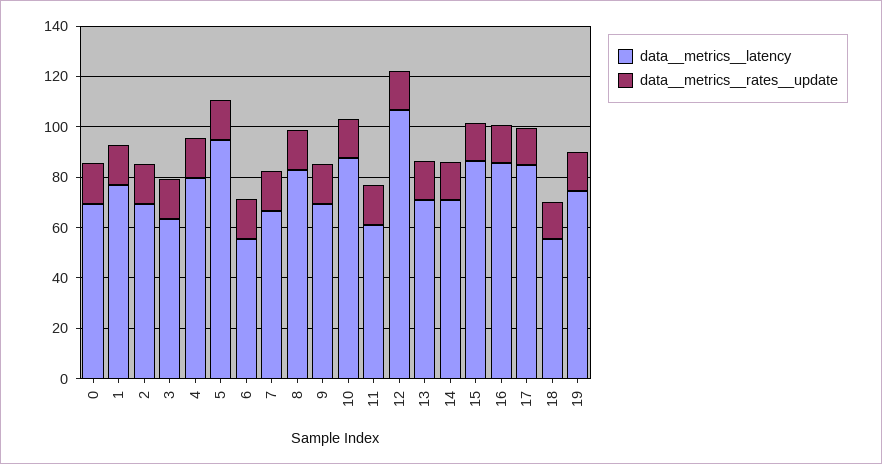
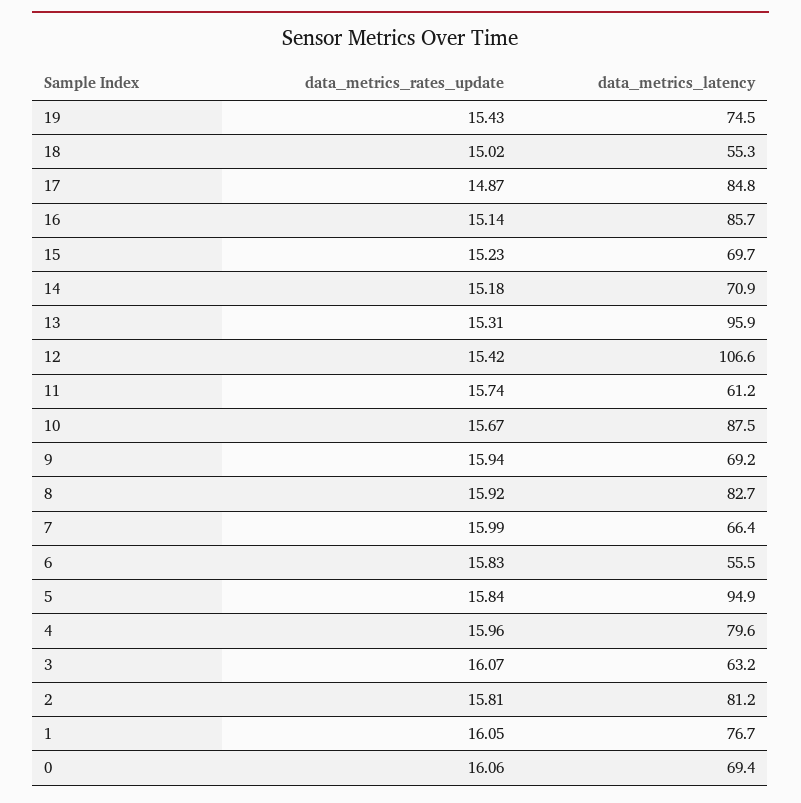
data__metrics__latency, 2: 70 -> 81.2
data__metrics__latency, 13: 70 -> 95.9
data__metrics__latency, 15: 85 -> 69.7

